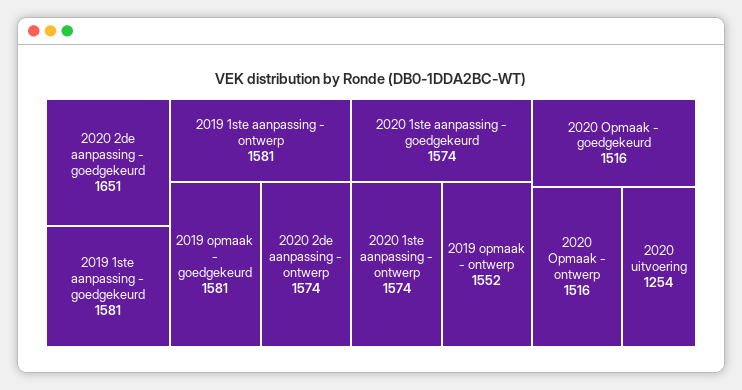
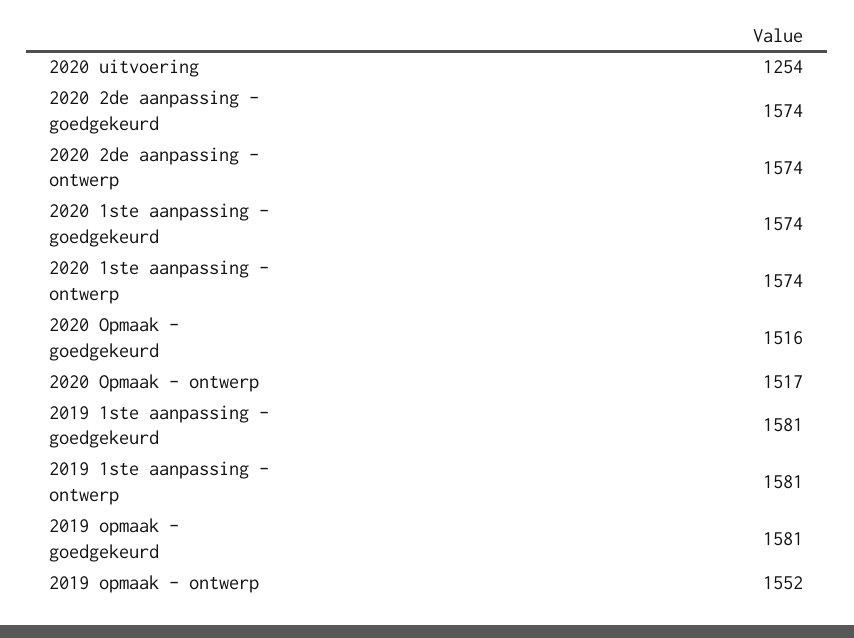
2020 2de aanpassing - goedgekeurd: 1651 -> 1574
2020 Opmaak - ontwerp: 1516 -> 1517

